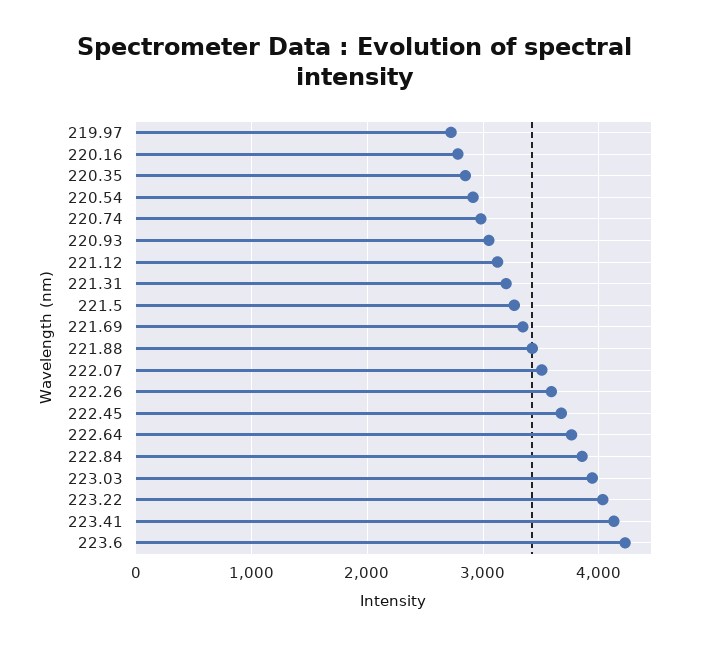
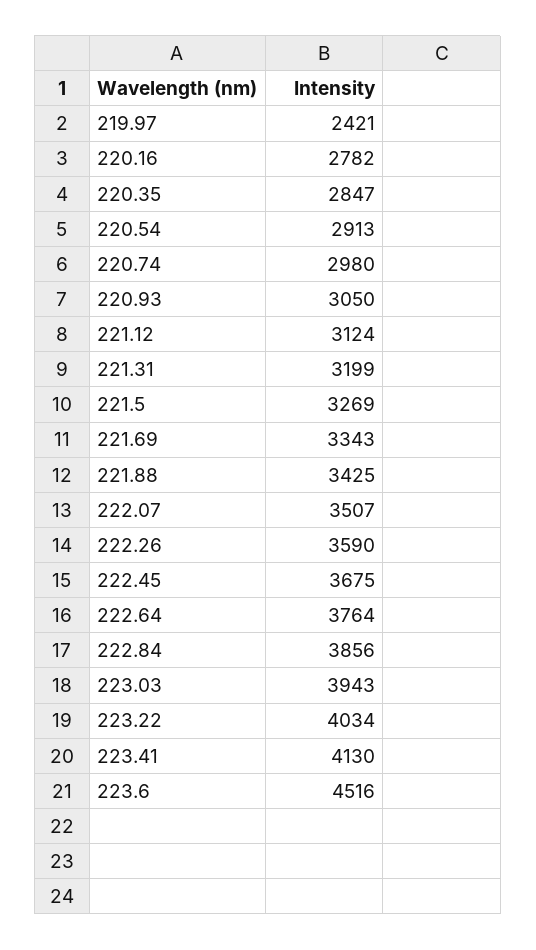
219.97: 2700 -> 2421
223.6: 4200 -> 4516

